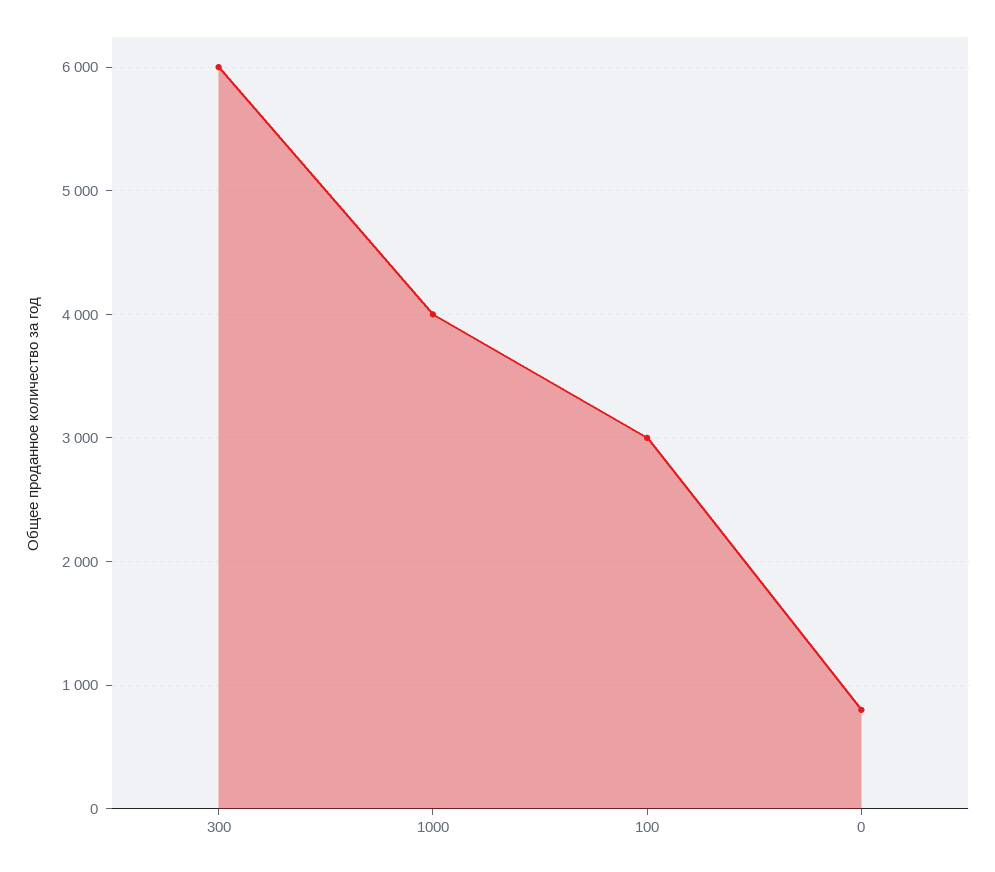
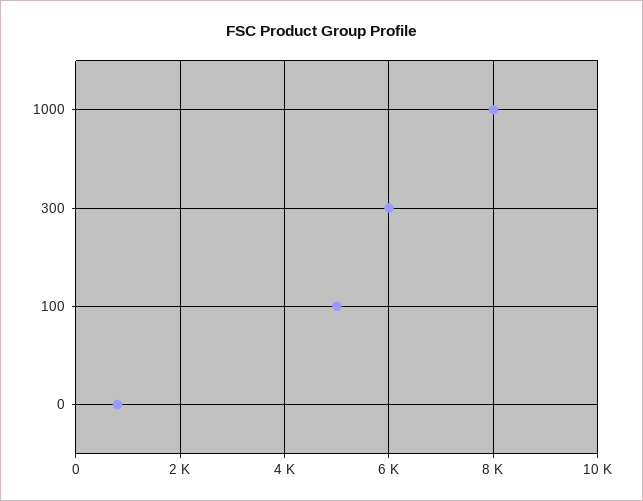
1000: 4000 -> 8000
100: 3000 -> 5000

